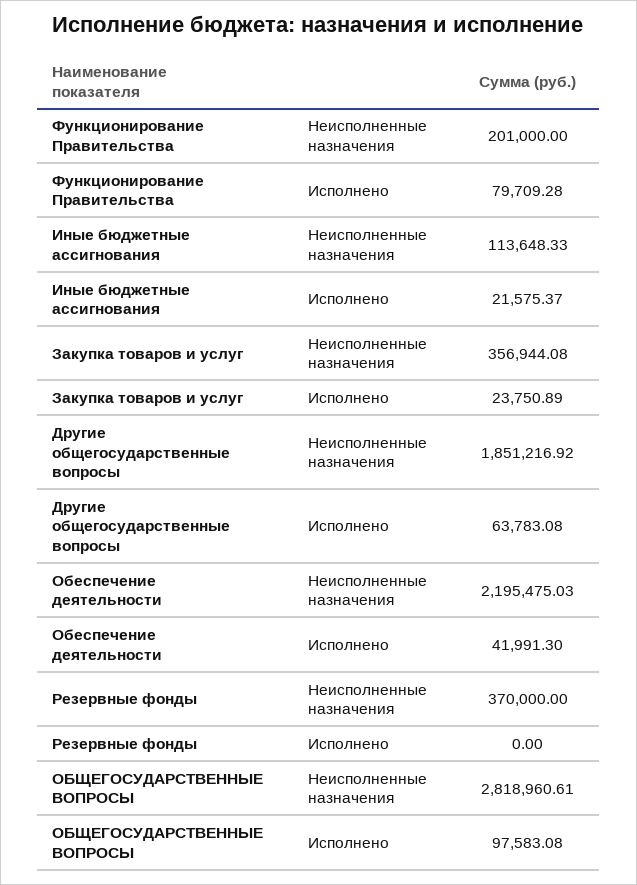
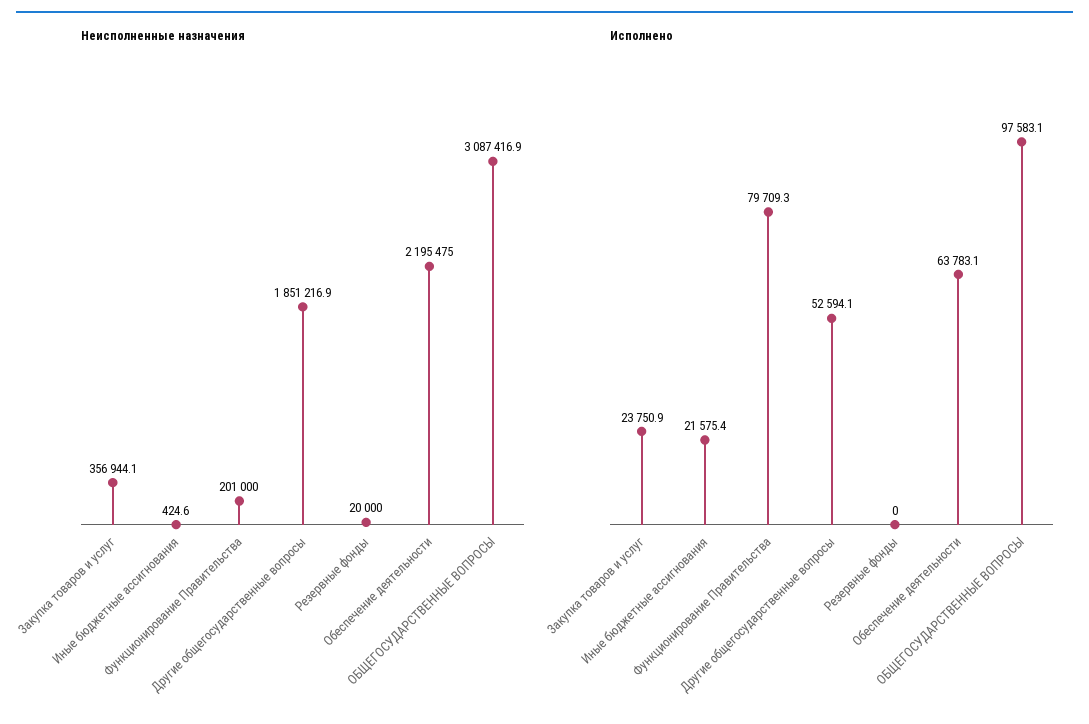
Неисполненные назначения, Иные бюджетные ассигнования: 113648.33 -> 424.6
Исполнено, Другие общегосударственные вопросы: 63783.08 -> 52594.1
Исполнено, Обеспечение деятельности: 41991.3 -> 63783.1
Неисполненные назначения, Резервные фонды: 370000 -> 20000
Неисполненные назначения, ОБЩЕГОСУДАРСТВЕННЫЕ ВОПРОСЫ: 2818960.61 -> 3087416.9

